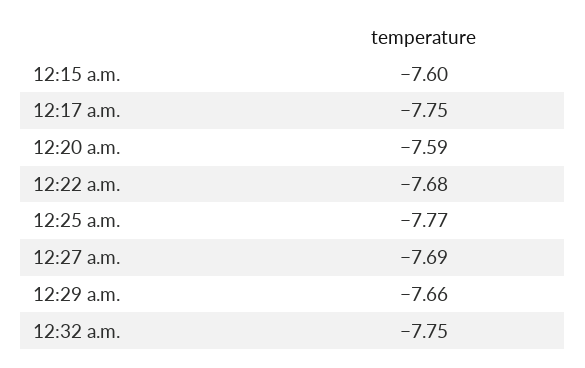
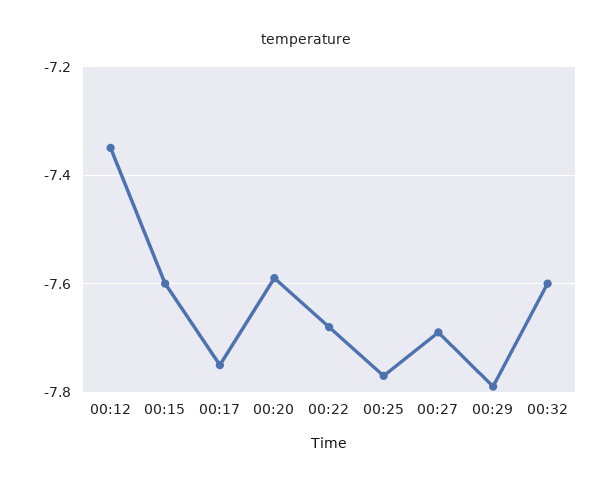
12:29 a.m.: -7.66 -> -7.8
12:32 a.m.: -7.75 -> -7.6
00:12: none -> -7.35

